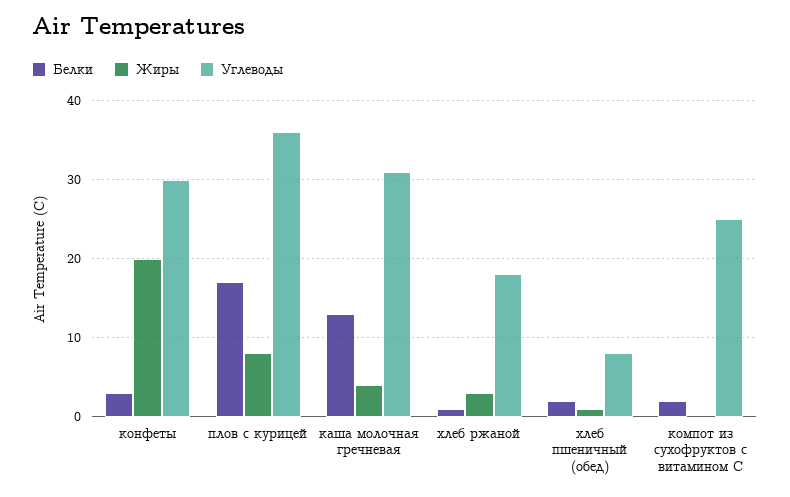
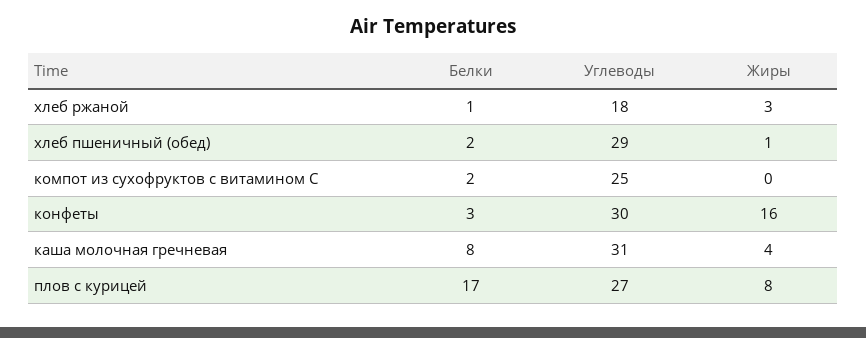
Жиры, конфеты: 20 -> 16
Углеводы, плов с курицей: 36 -> 27
Белки, каша молочная гречневая: 13 -> 8
Углеводы, хлеб пшеничный (обед): 8 -> 29

